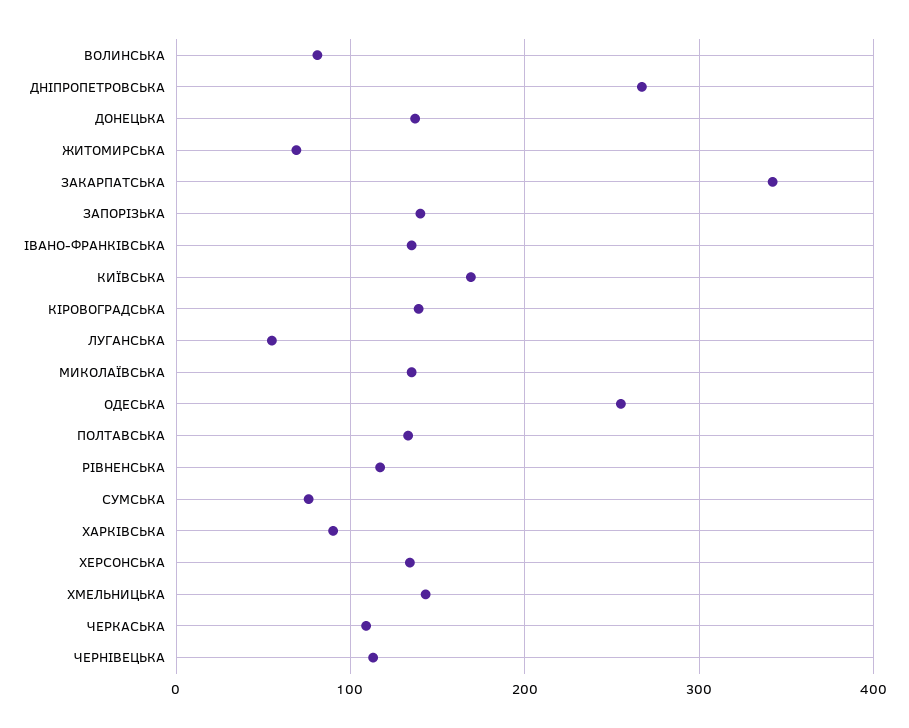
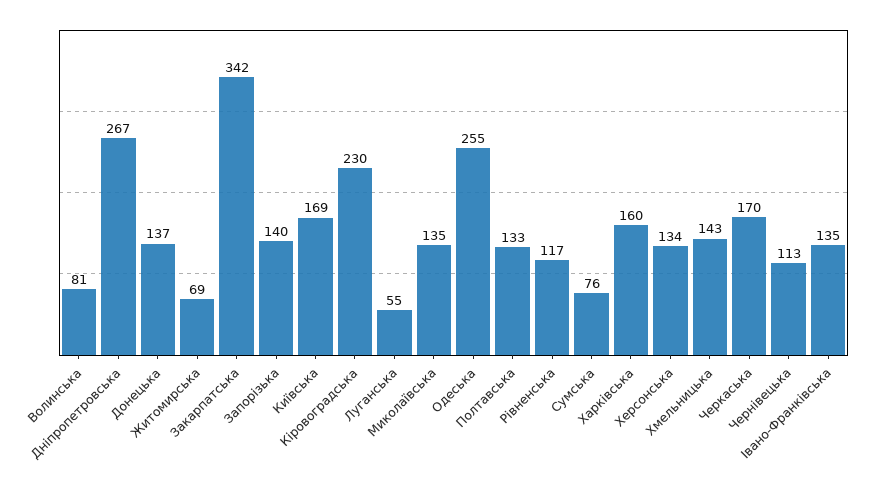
КІРОВОГРАДСЬКА: 140 -> 230
ХАРКІВСЬКА: 90 -> 160
ЧЕРКАСЬКА: 110 -> 170

